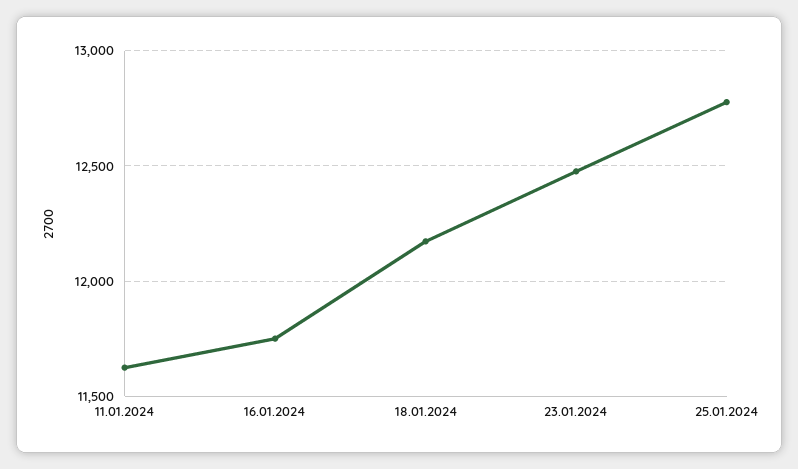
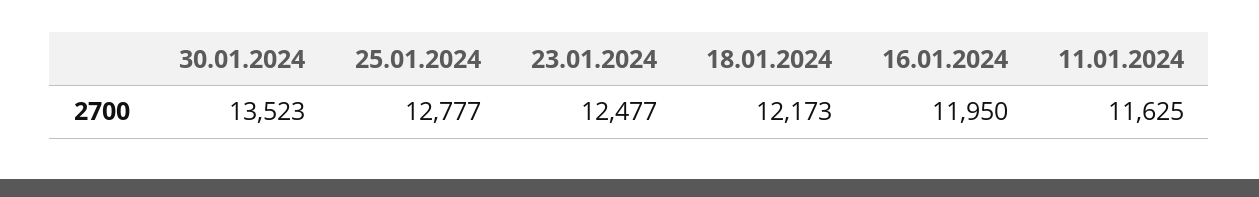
16.01.2024: 11750 -> 11950
30.01.2024: none -> 13523

